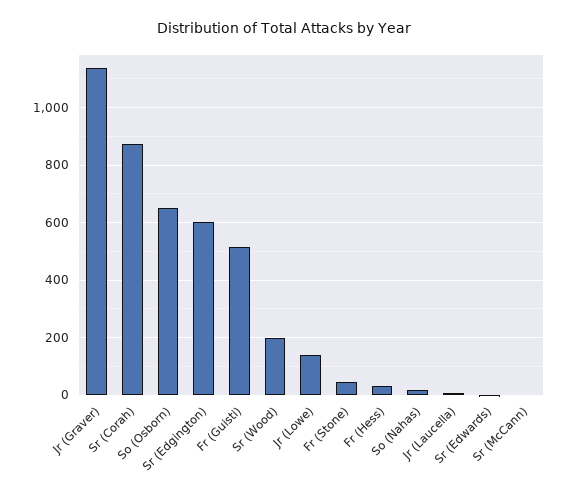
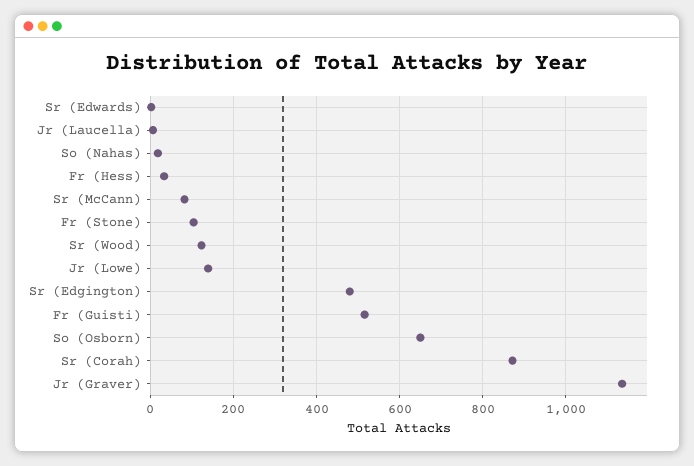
Sr (Edgington): 600 -> 480
Sr (Wood): 200 -> 120
Fr (Stone): 50 -> 100
Sr (McCann): 0 -> 80

